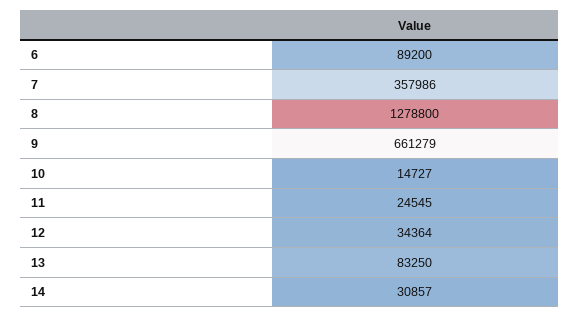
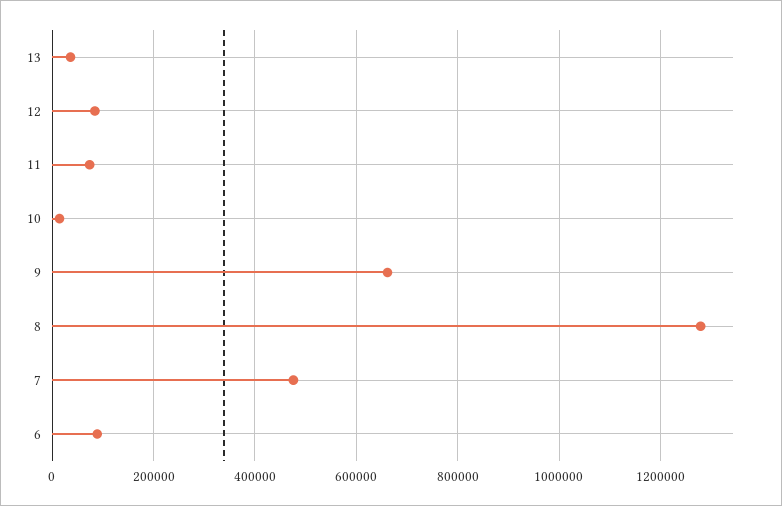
7: 357986 -> 480000
11: 24545 -> 80000
12: 34364 -> 80000
13: 83250 -> 40000
14: 30857 -> none

